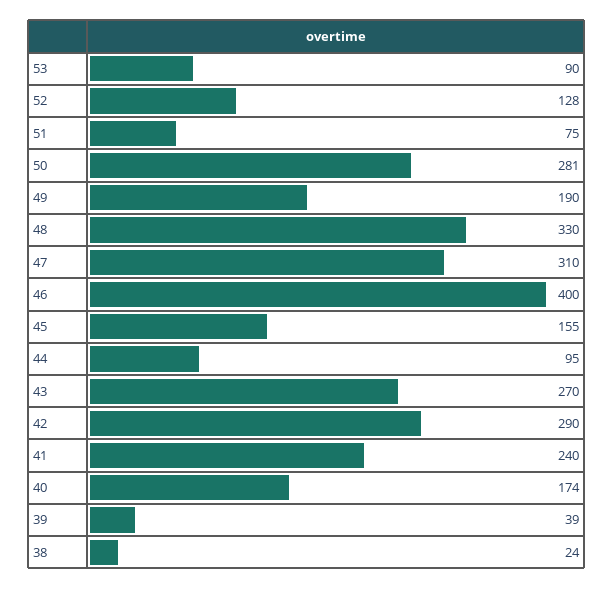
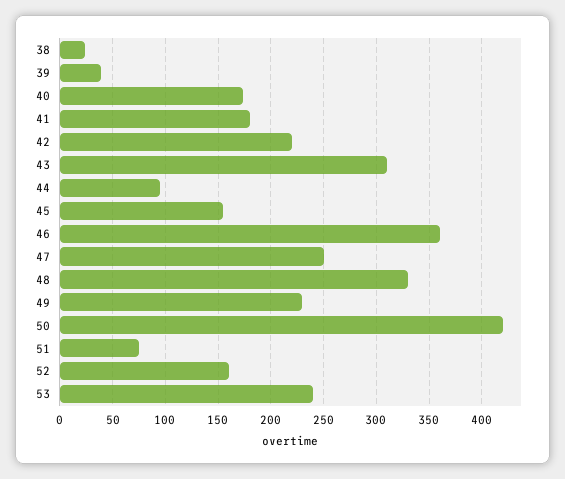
53: 90 -> 240
52: 128 -> 160
50: 281 -> 420
49: 190 -> 230
47: 310 -> 250
46: 400 -> 360
43: 270 -> 310
42: 290 -> 220
41: 240 -> 180

